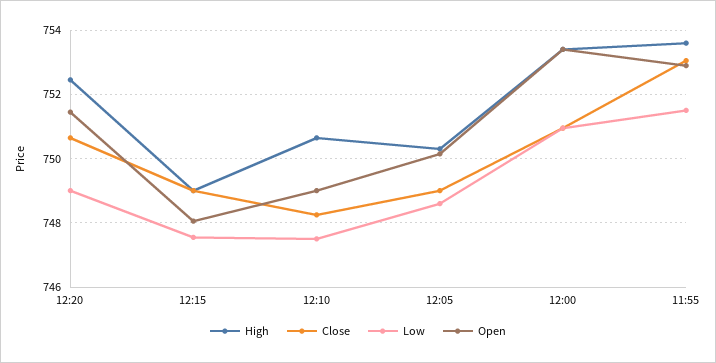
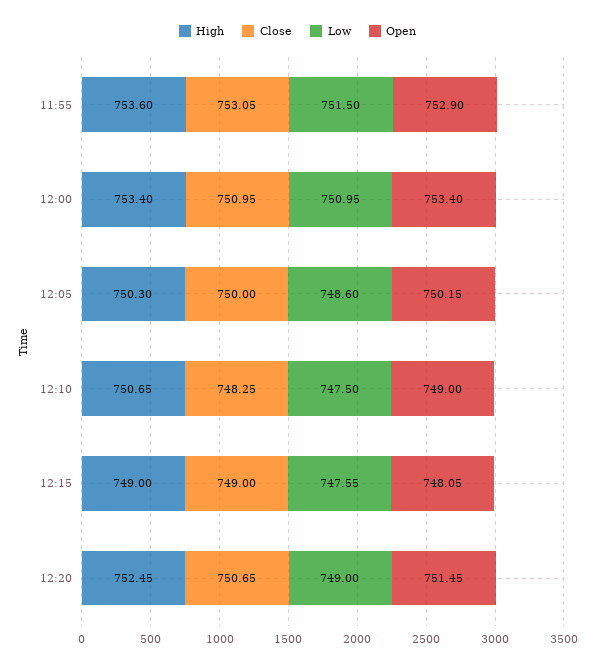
Close, 12:05: 749 -> 750

